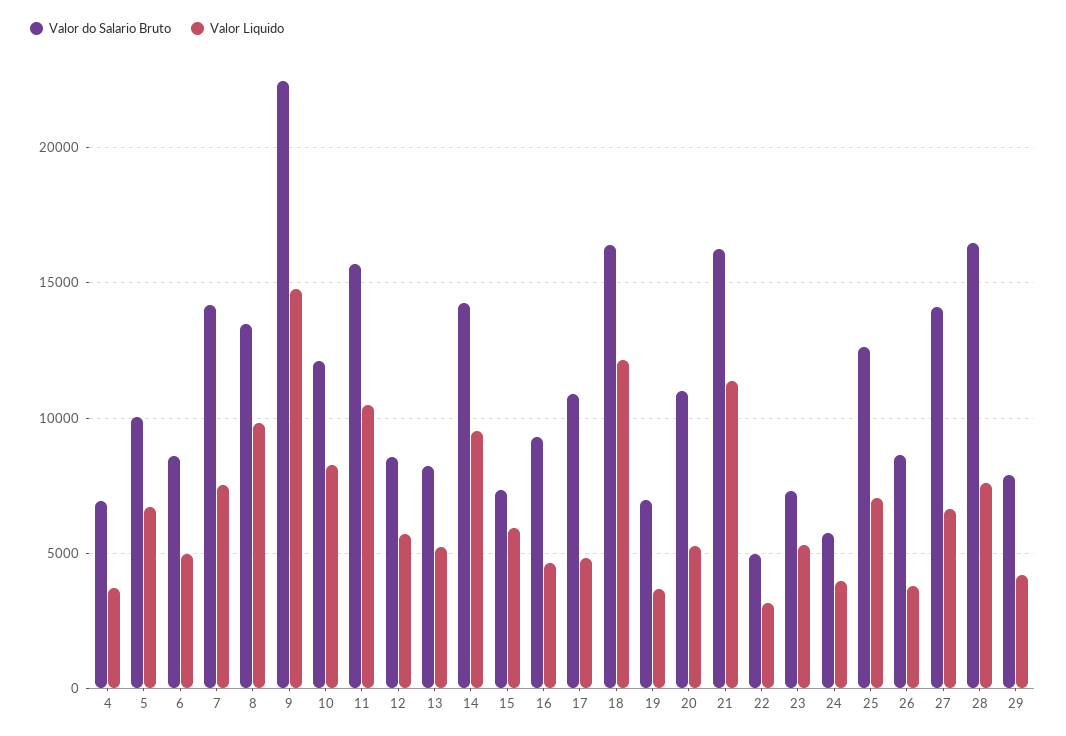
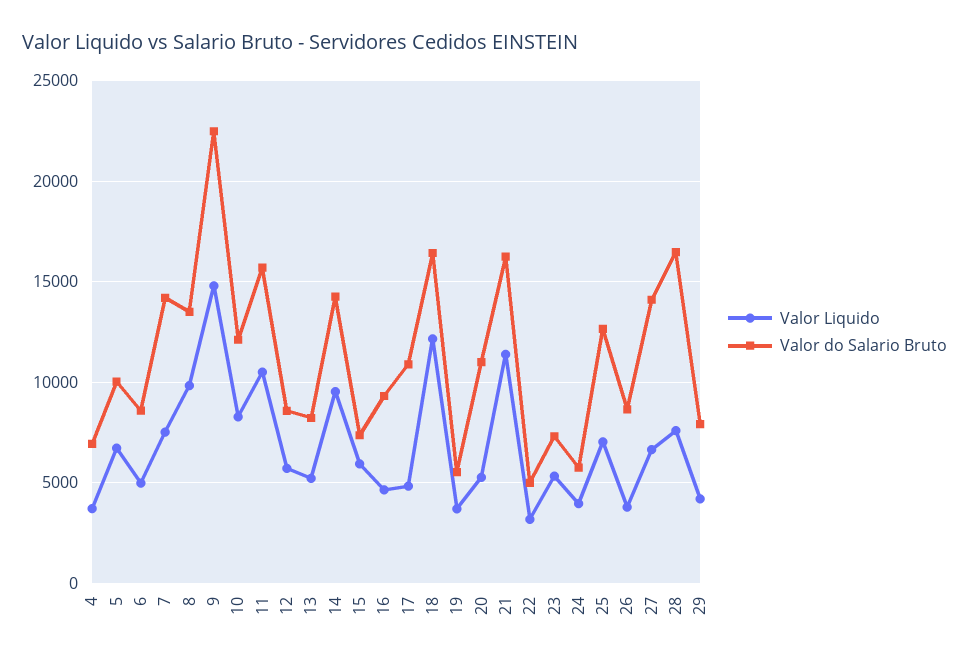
Valor do Salario Bruto, 19: 7000 -> 5500

